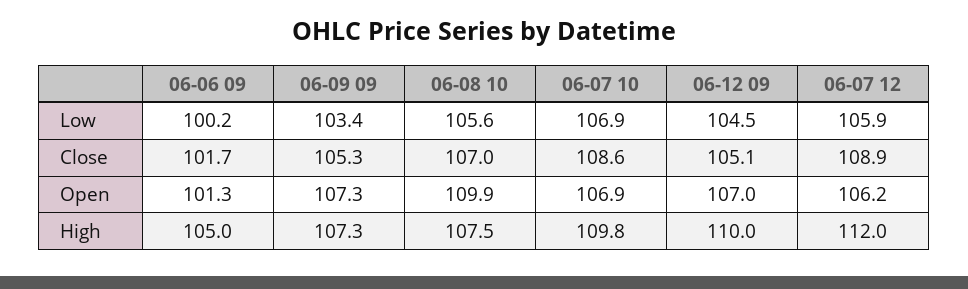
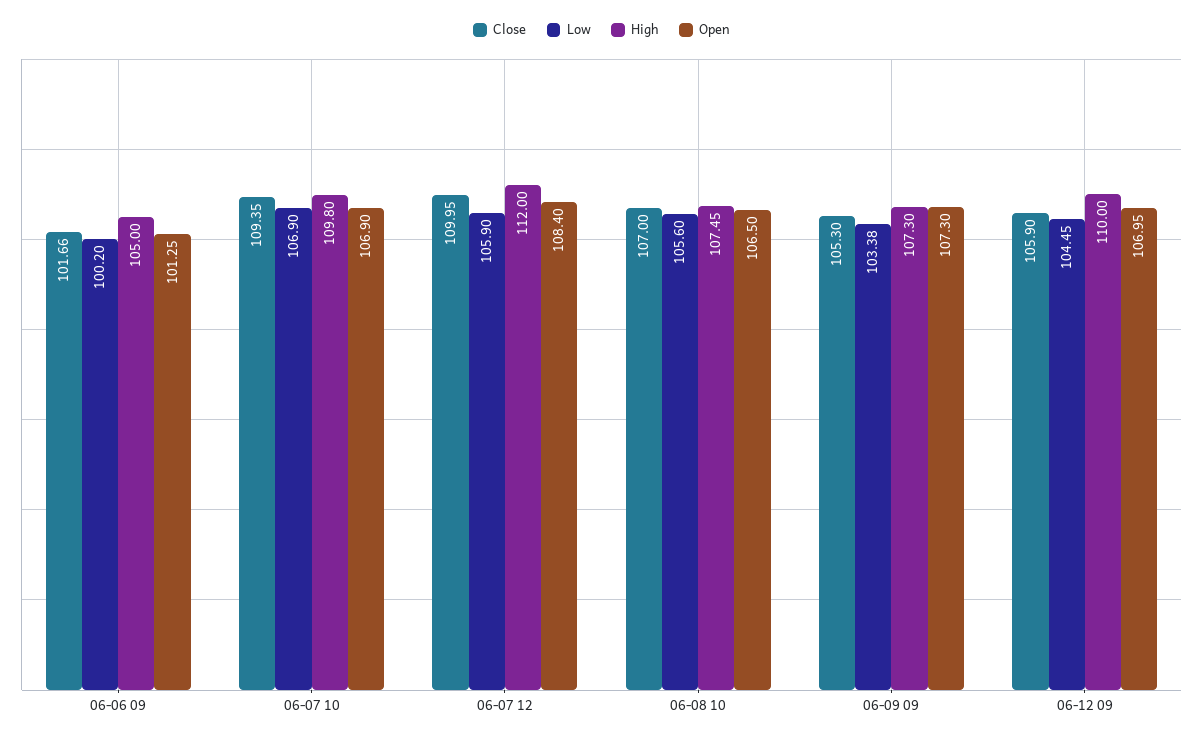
Close, 06-07 10: 108.6 -> 109.35
Close, 06-12 09: 105.1 -> 105.9
Close, 06-07 12: 108.9 -> 109.95
Open, 06-08 10: 109.9 -> 106.5
Open, 06-07 12: 106.2 -> 108.4

